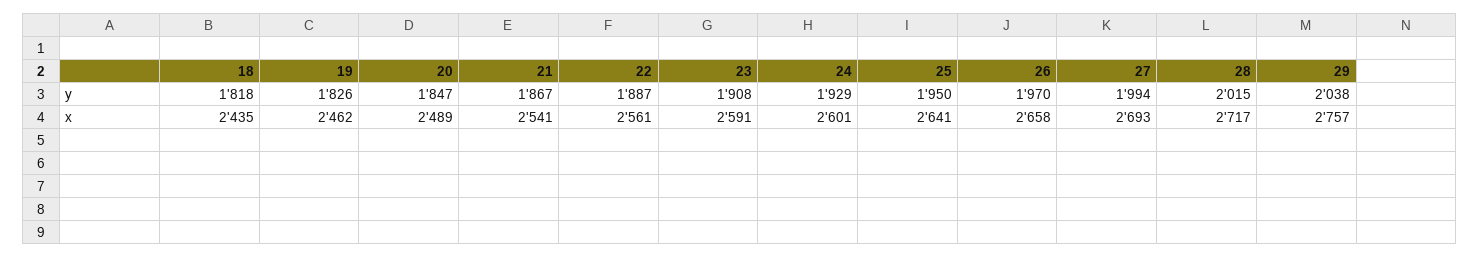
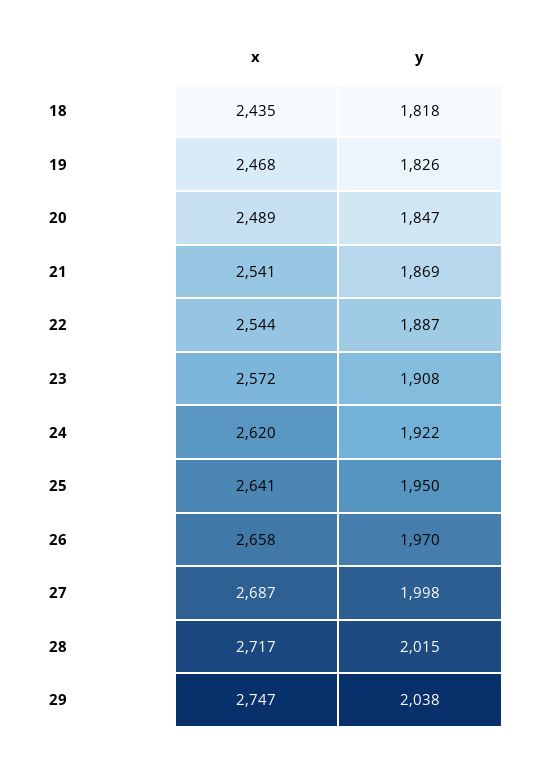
21, y: 1867 -> 1869
24, y: 1929 -> 1922
27, y: 1994 -> 1998
19, x: 2462 -> 2468
22, x: 2561 -> 2544
23, x: 2591 -> 2572
24, x: 2601 -> 2620
27, x: 2693 -> 2687
29, x: 2757 -> 2747

